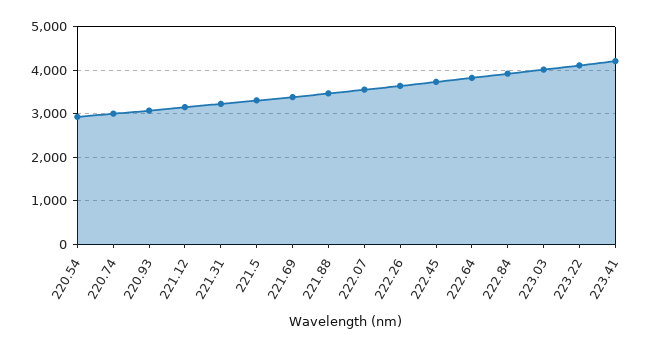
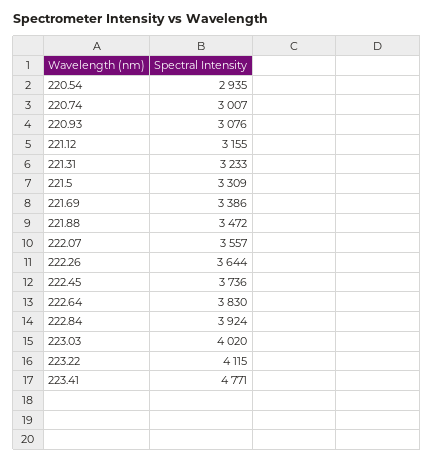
223.41: 4200 -> 4771

